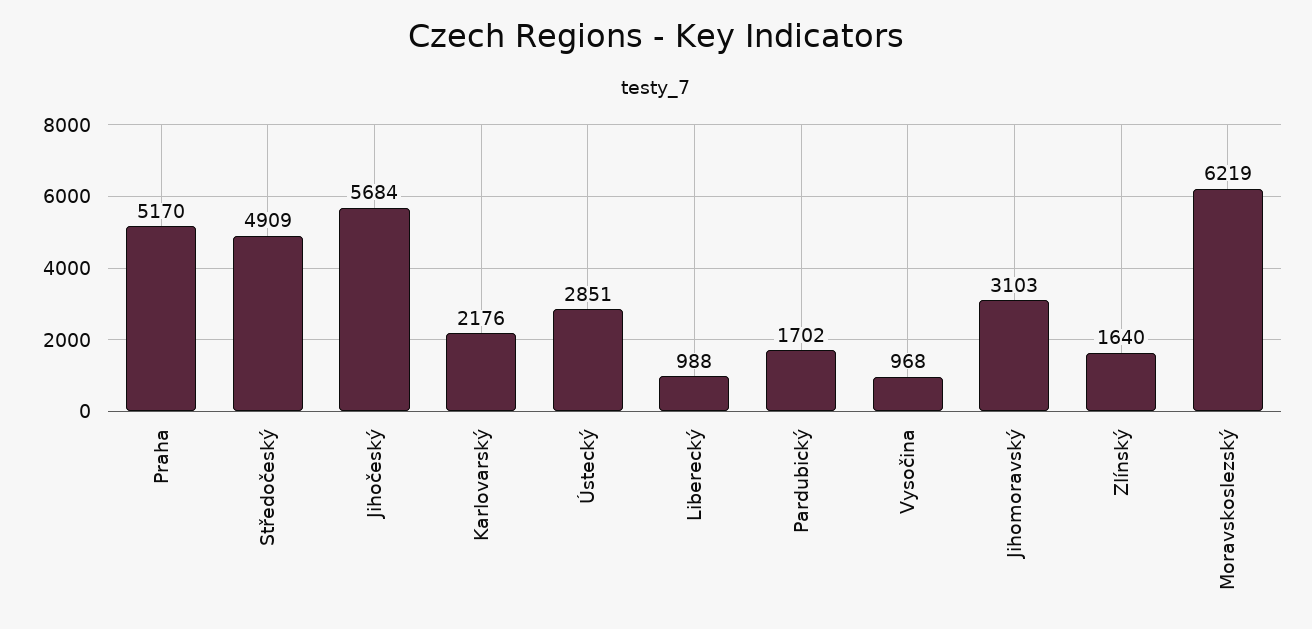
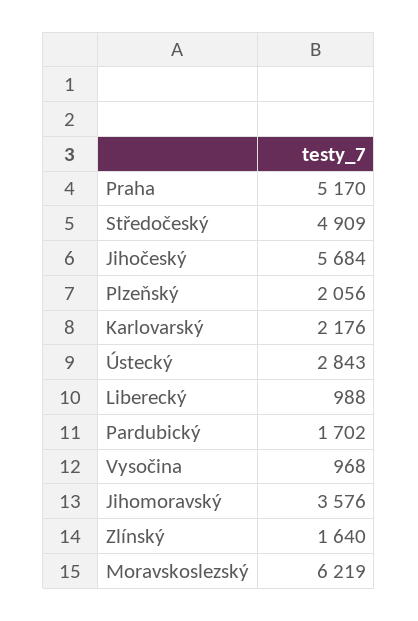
Ústecký: 2851 -> 2843
Jihomoravský: 3103 -> 3576
Plzeňský: none -> 2056

